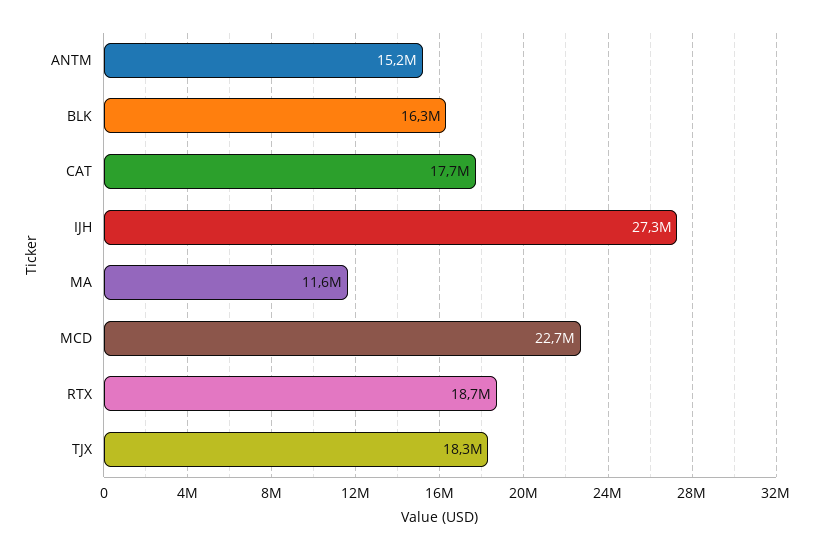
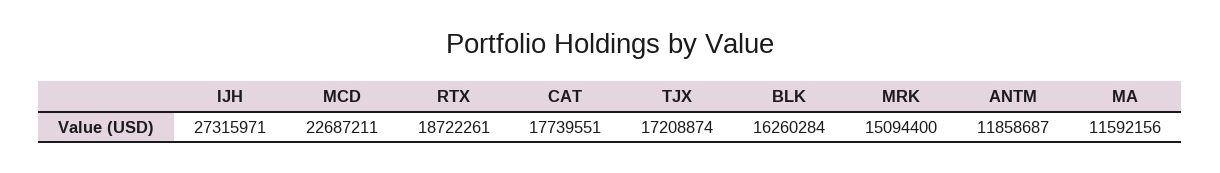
ANTM: 15200000 -> 11858687
TJX: 18300000 -> 17208874
MRK: none -> 15094400

